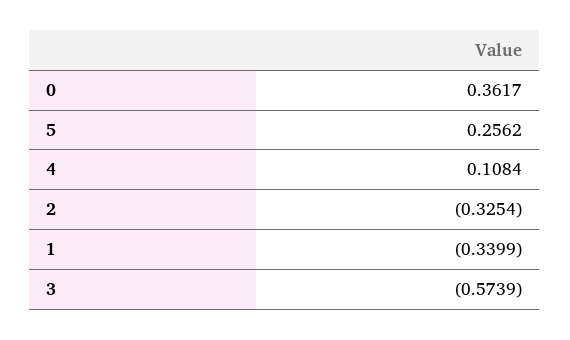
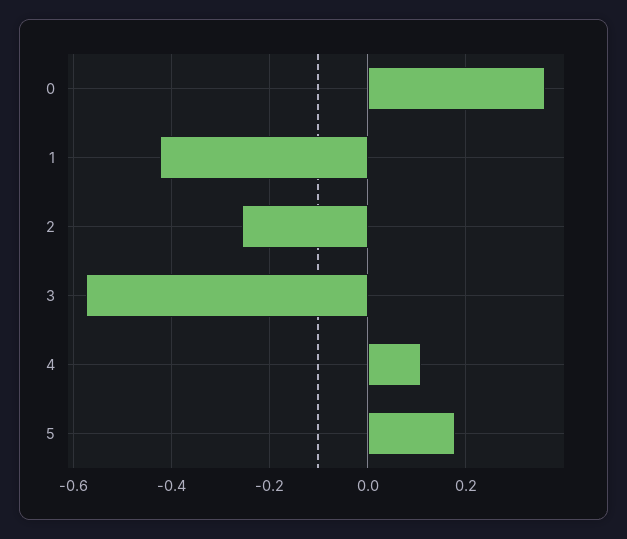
5: 0.2562 -> 0.18
2: -0.3254 -> -0.26
1: -0.3399 -> -0.42

